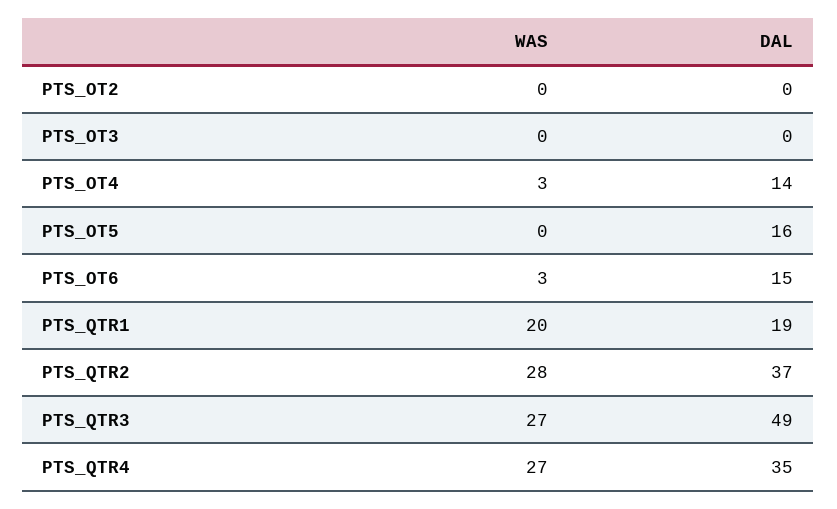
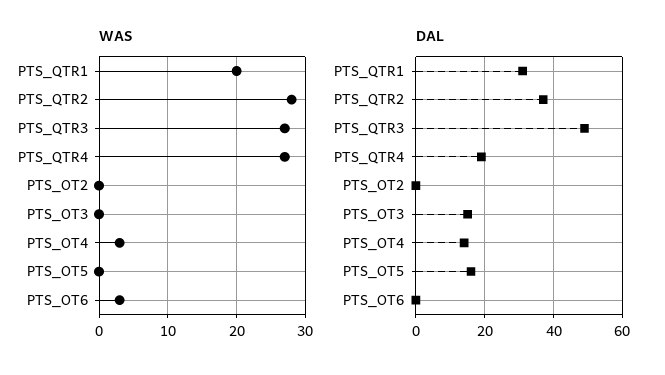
DAL, PTS_OT3: 0 -> 15
DAL, PTS_OT6: 15 -> 0
DAL, PTS_QTR1: 19 -> 30
DAL, PTS_QTR4: 35 -> 20

